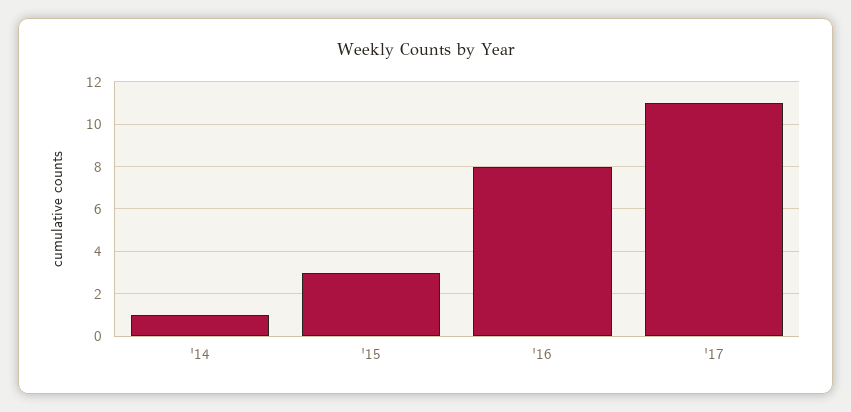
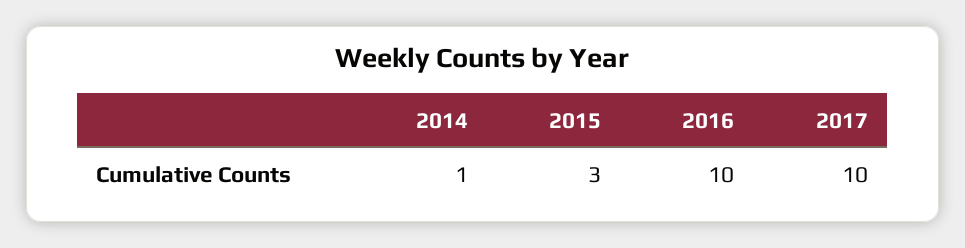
'16: 8 -> 10
'17: 11 -> 10

